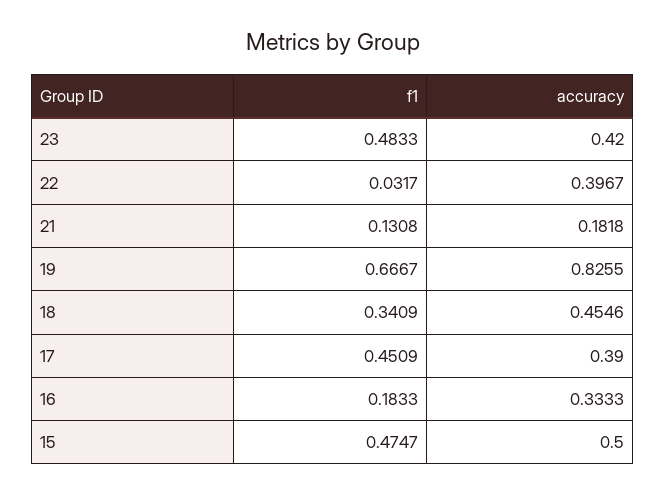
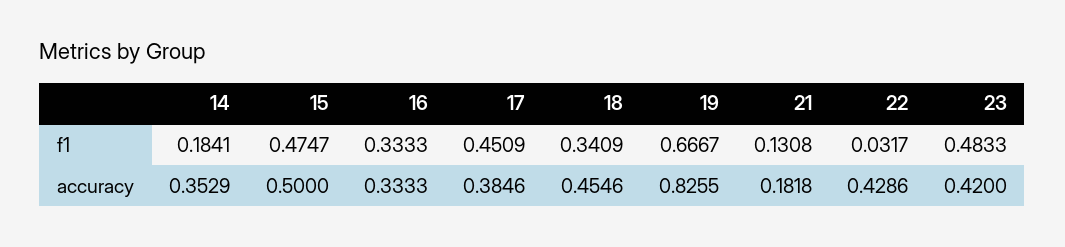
accuracy, 22: 0.3967 -> 0.4286
accuracy, 17: 0.39 -> 0.3846
f1, 16: 0.1833 -> 0.3333
f1, 14: none -> 0.1841
accuracy, 14: none -> 0.3529

